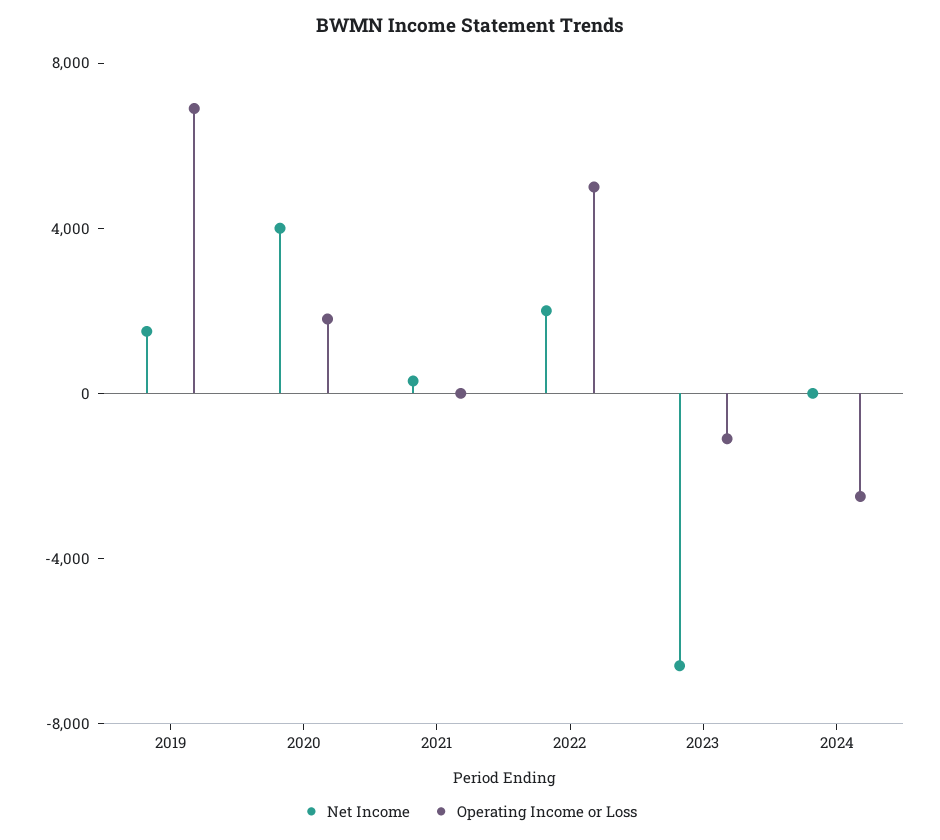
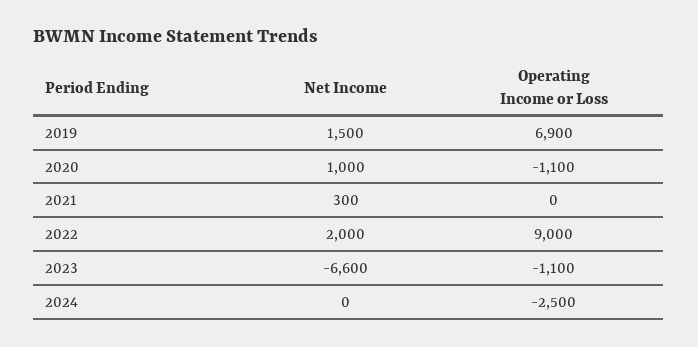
Net Income, 2020: 4000 -> 1000
Operating Income or Loss, 2020: 2000 -> -1100
Operating Income or Loss, 2022: 5000 -> 9000

